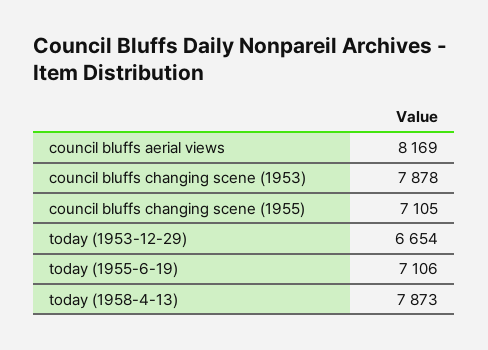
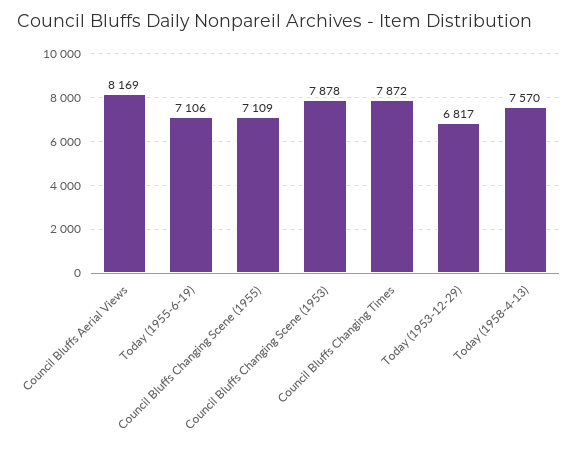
council bluffs changing scene (1955): 7105 -> 7109
today (1953-12-29): 6654 -> 6817
today (1958-4-13): 7873 -> 7570
Council Bluffs Changing Times: none -> 7872

